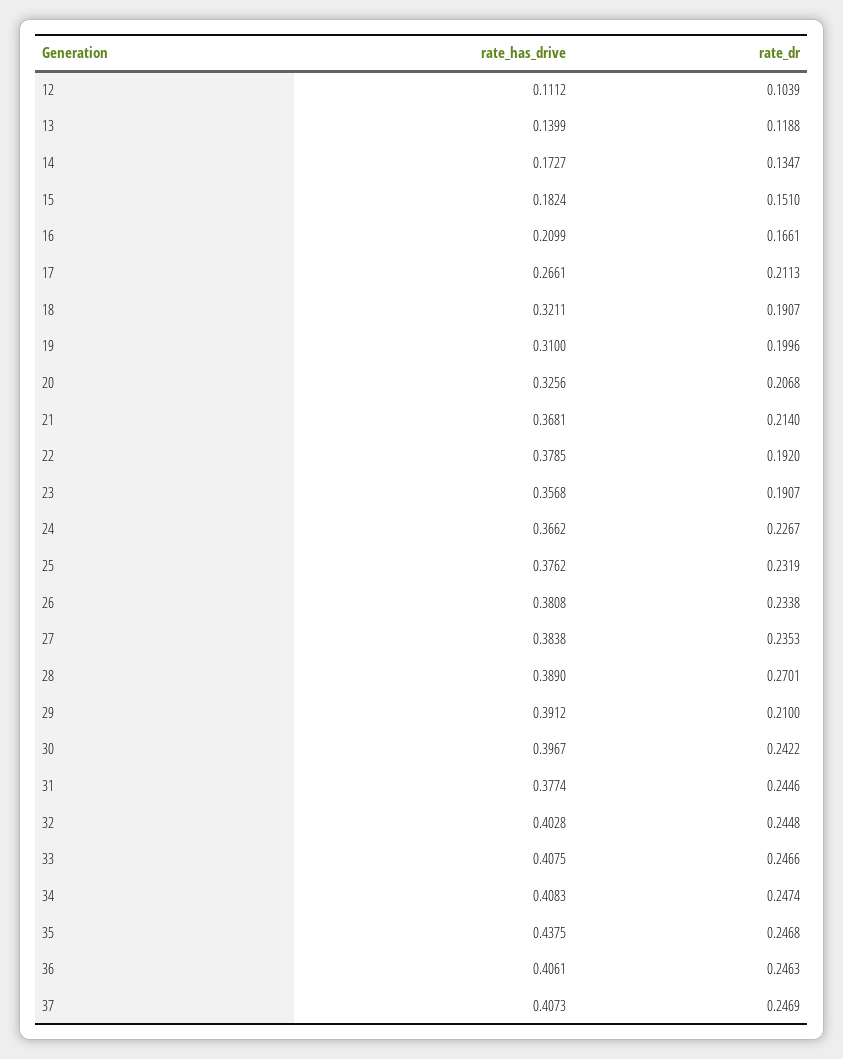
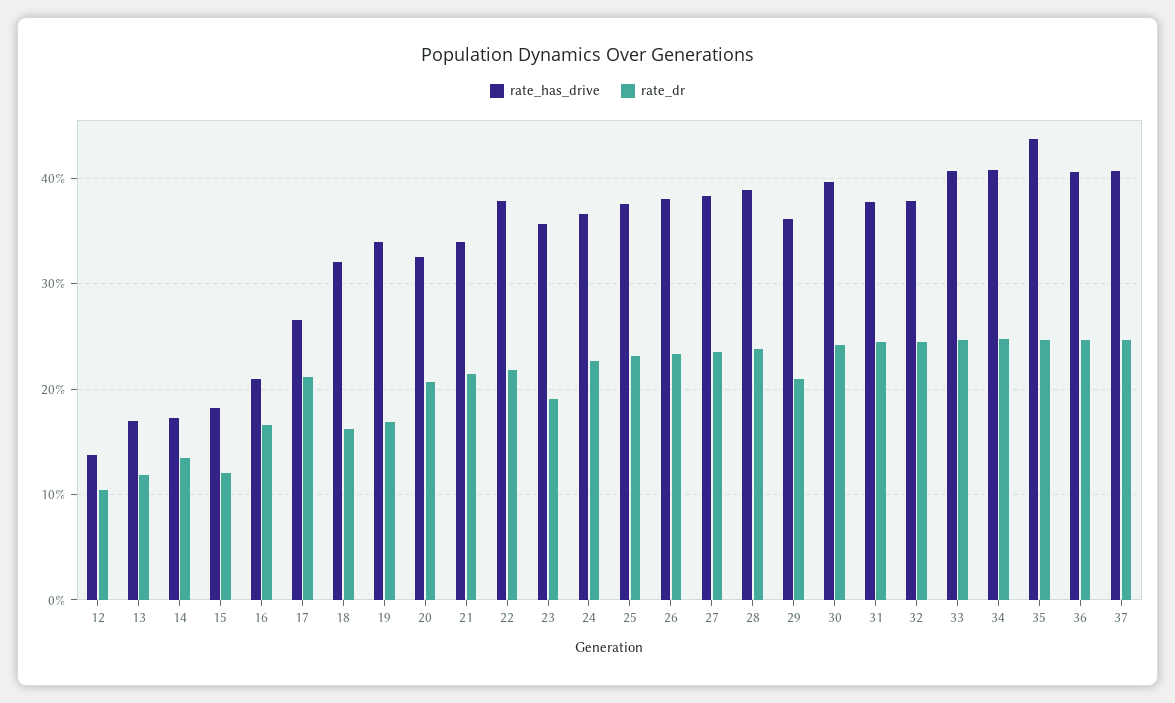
rate_has_drive, 12: 0.1112 -> 0.14
rate_has_drive, 13: 0.1399 -> 0.17
rate_dr, 15: 0.151 -> 0.12
rate_dr, 18: 0.1907 -> 0.16
rate_has_drive, 19: 0.31 -> 0.34
rate_dr, 19: 0.1996 -> 0.17
rate_has_drive, 21: 0.3681 -> 0.34
rate_dr, 22: 0.192 -> 0.22
rate_dr, 28: 0.2701 -> 0.24
rate_has_drive, 29: 0.3912 -> 0.36
rate_has_drive, 32: 0.4028 -> 0.38

